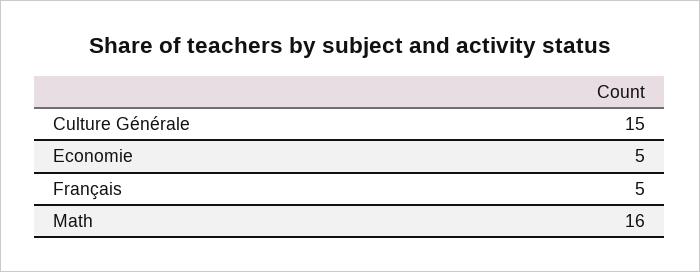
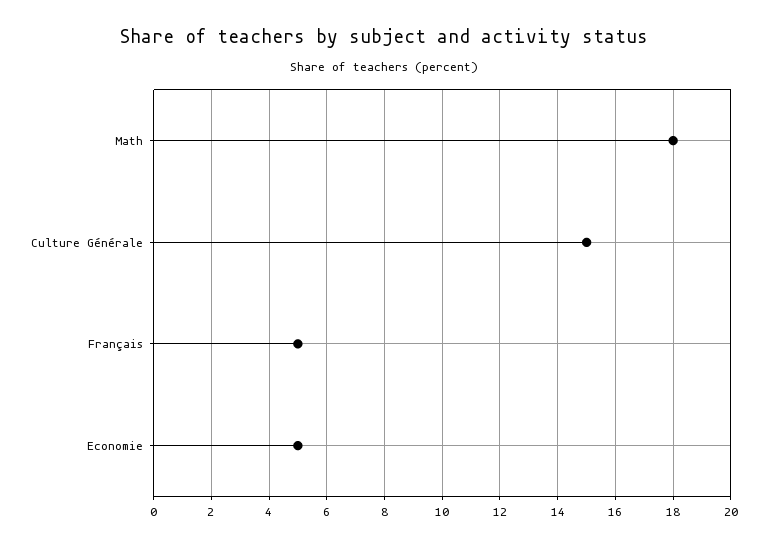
Math: 16 -> 18

